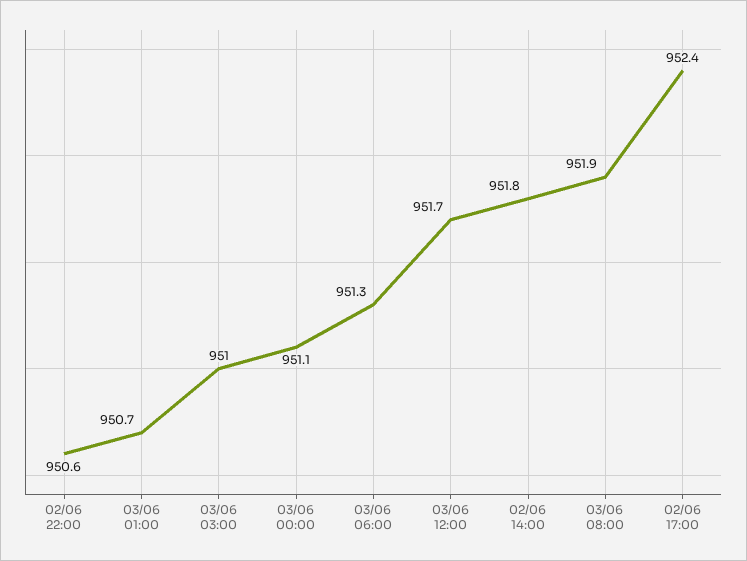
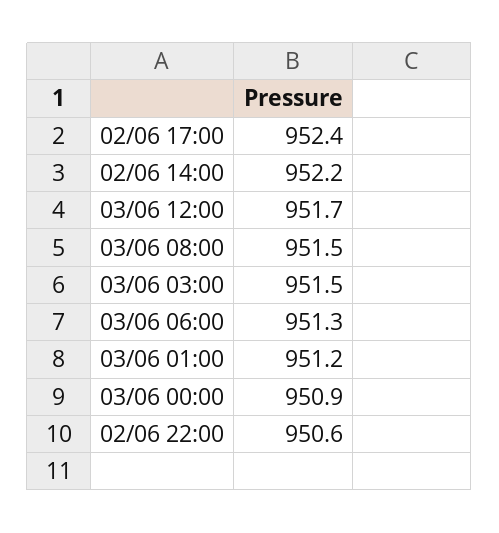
03/06 01:00: 950.7 -> 951.2
03/06 03:00: 951 -> 951.5
03/06 00:00: 951.1 -> 950.9
02/06 14:00: 951.8 -> 952.2
03/06 08:00: 951.9 -> 951.5

